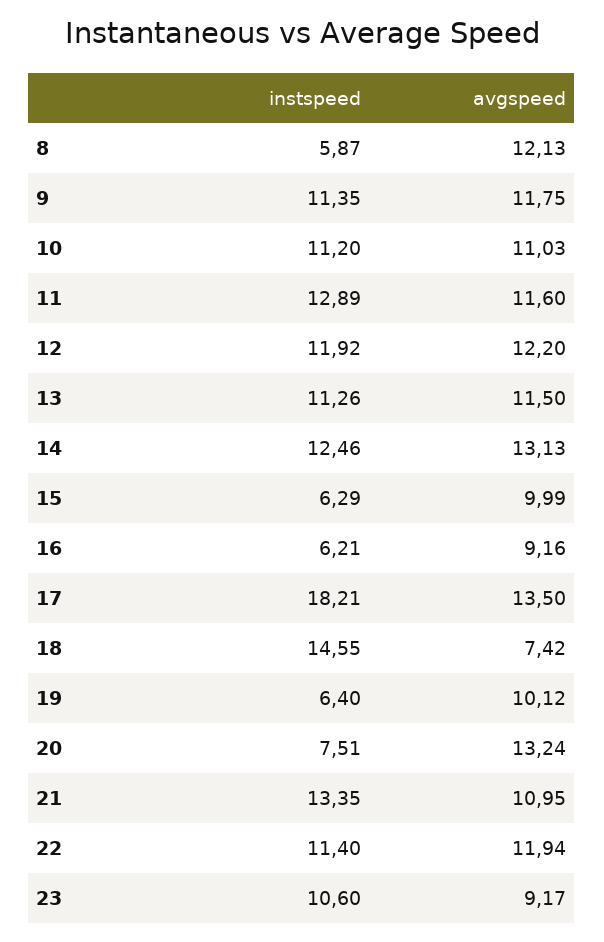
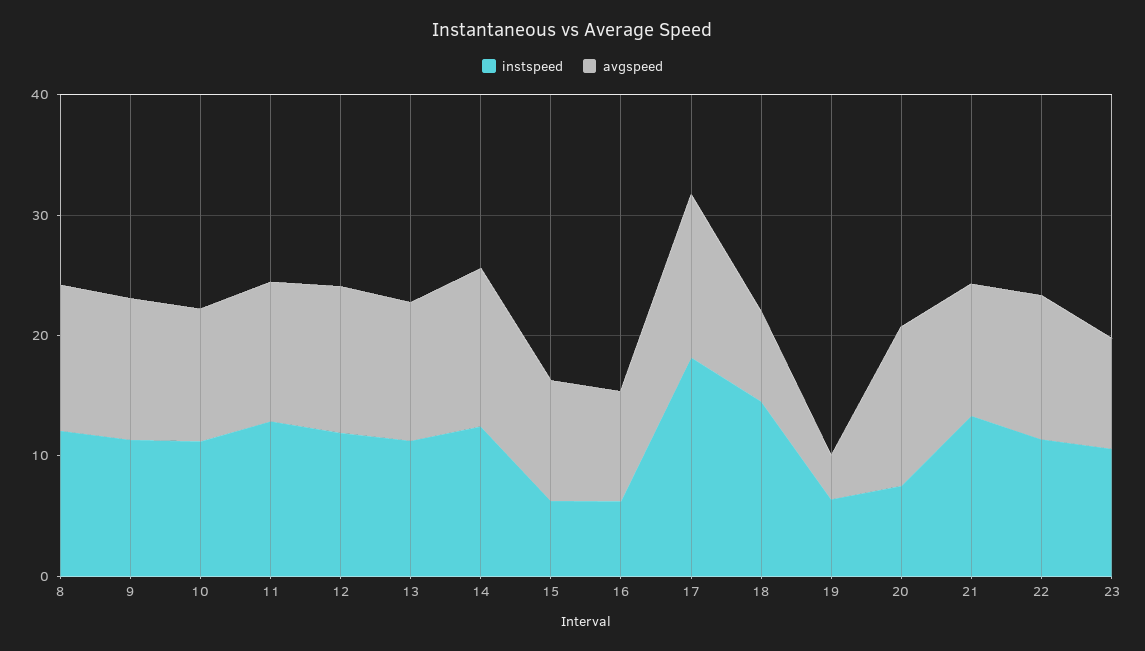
instspeed, 8: 5.87 -> 12
avgspeed, 19: 10.12 -> 4

